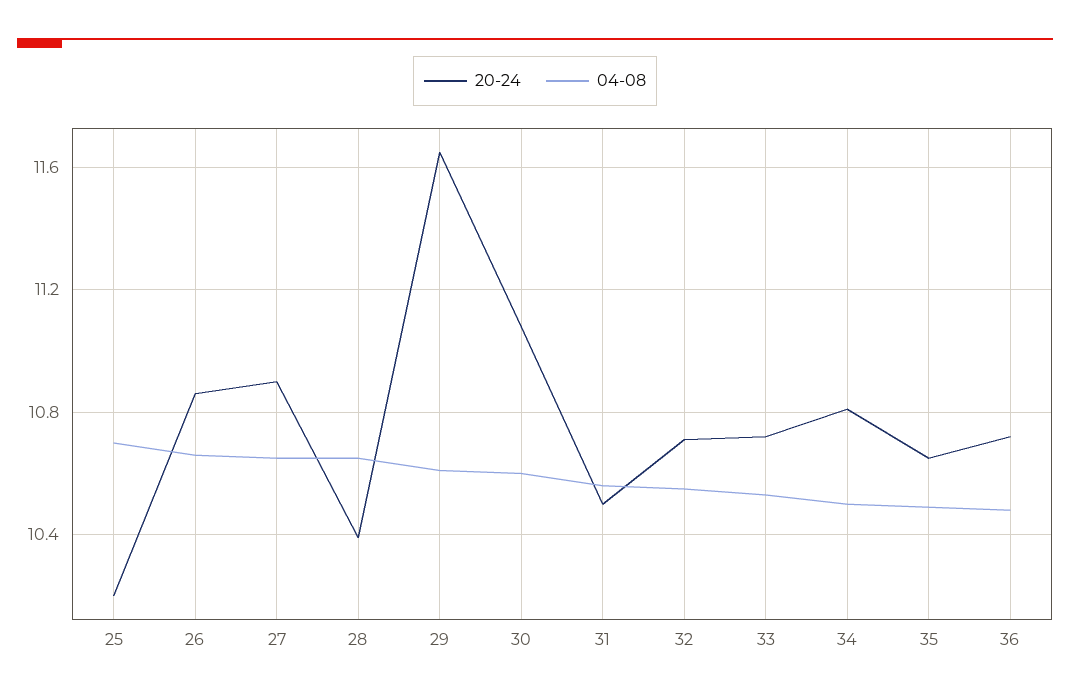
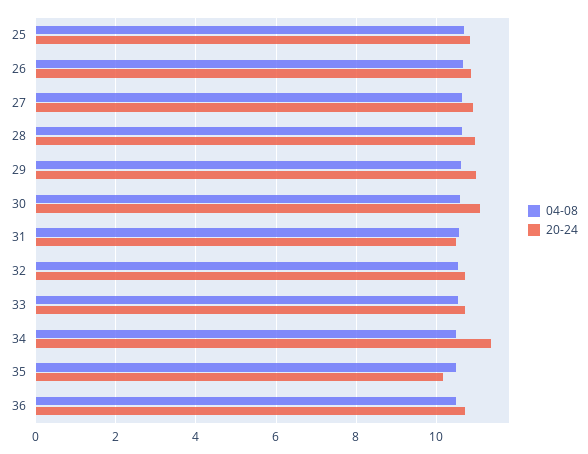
20-24, 25: 10.2 -> 10.8
20-24, 28: 10.4 -> 11
20-24, 29: 11.65 -> 11
20-24, 34: 10.8 -> 11.4
20-24, 35: 10.65 -> 10.2

